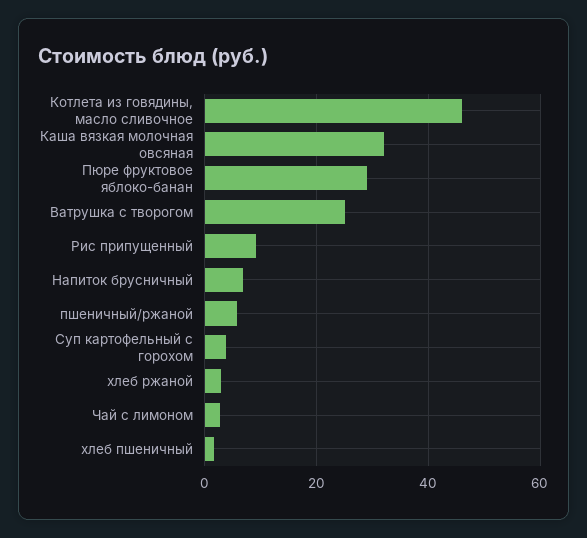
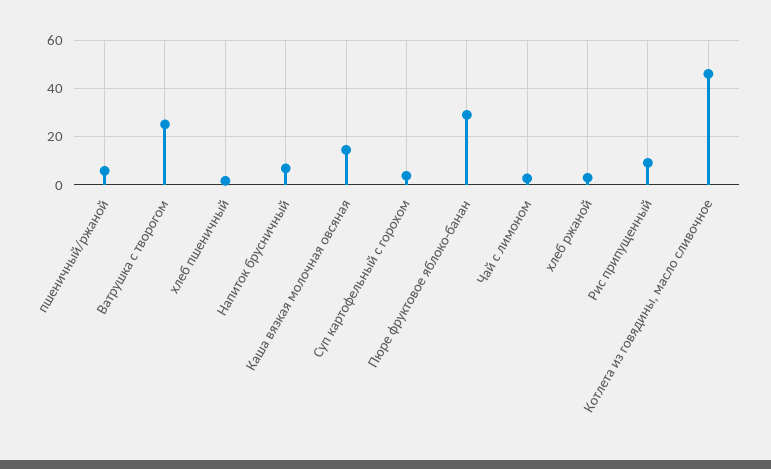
Каша вязкая молочная овсяная: 32 -> 15

